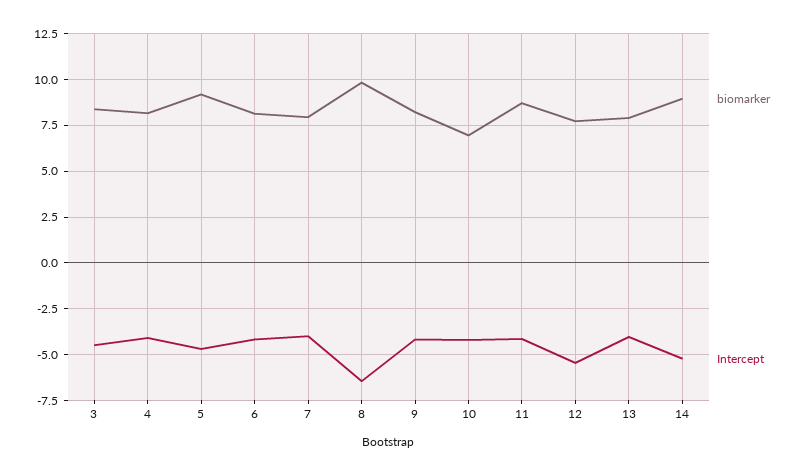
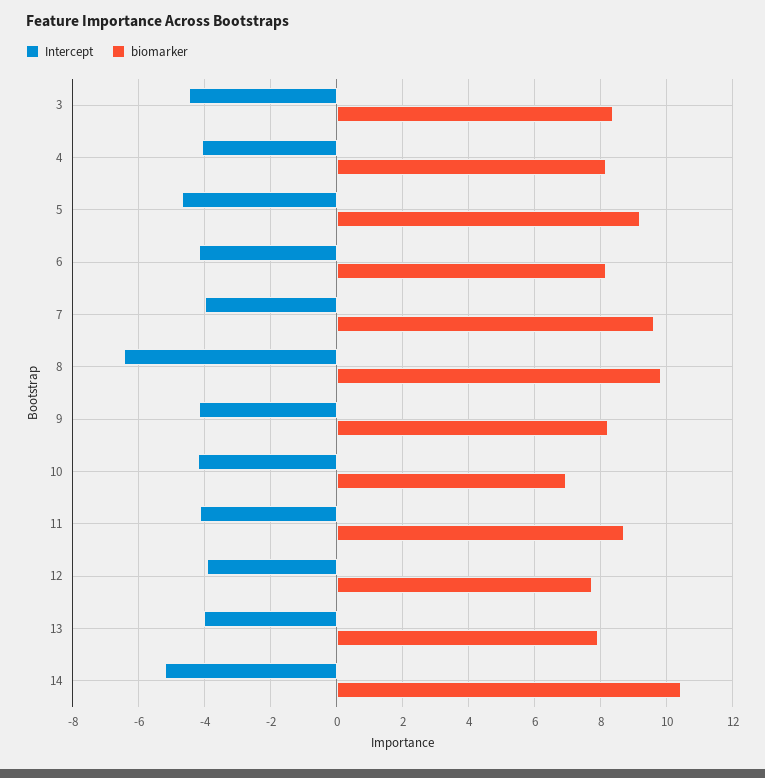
biomarker, 7: 8 -> 9.6
Intercept, 12: -5.5 -> -4
biomarker, 14: 9 -> 10.4

